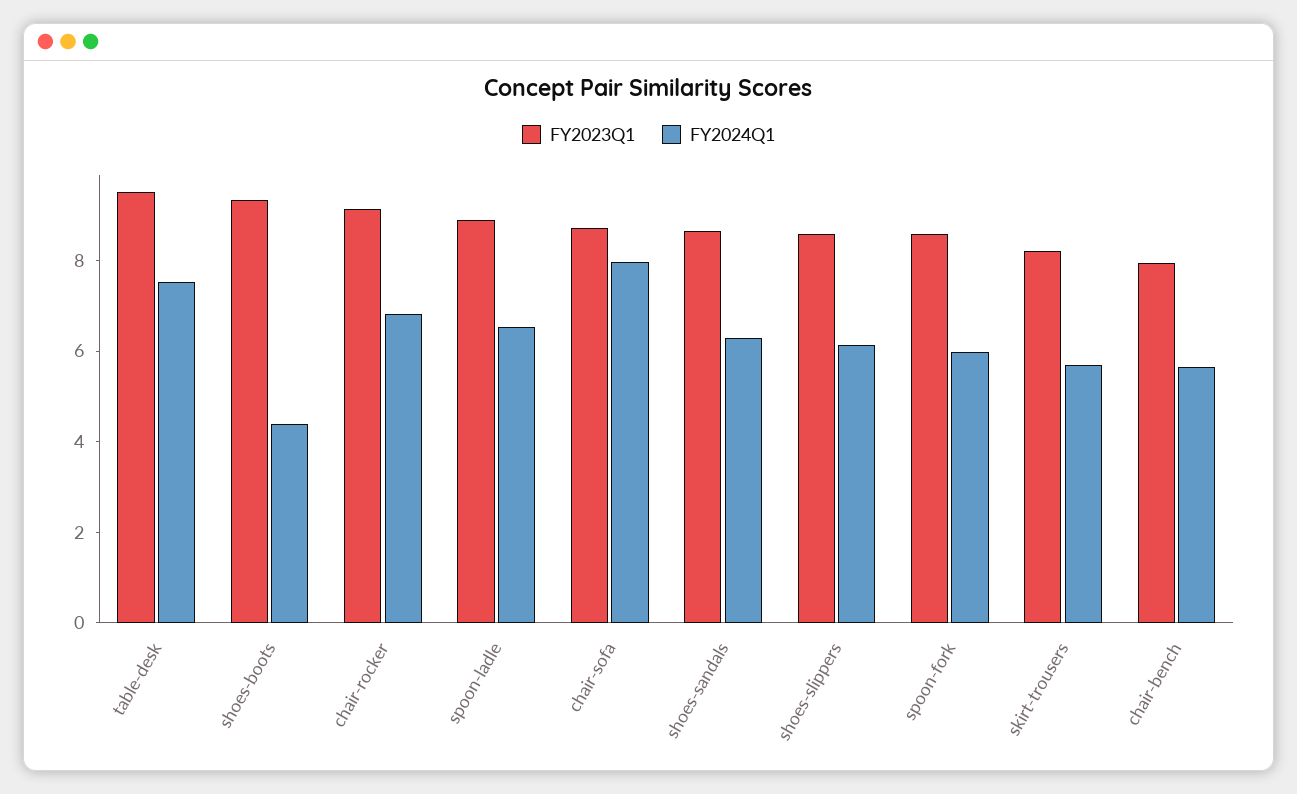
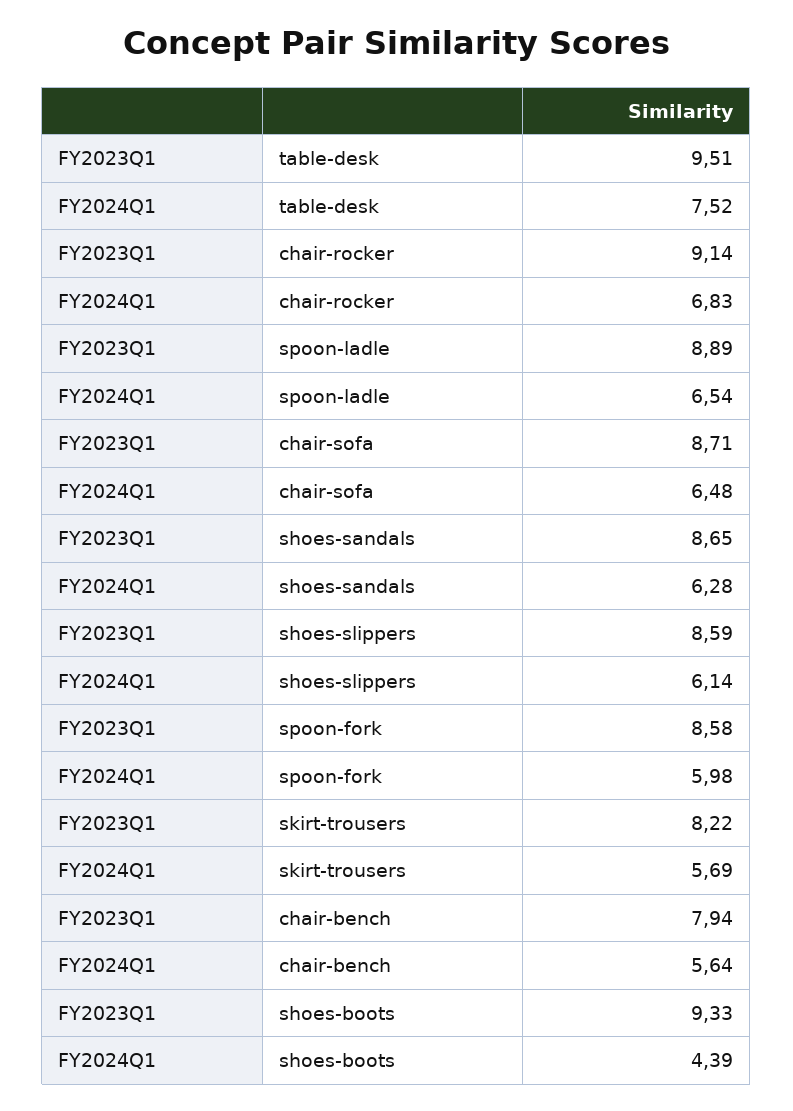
FY2024Q1, chair-sofa: 8 -> 6.48

